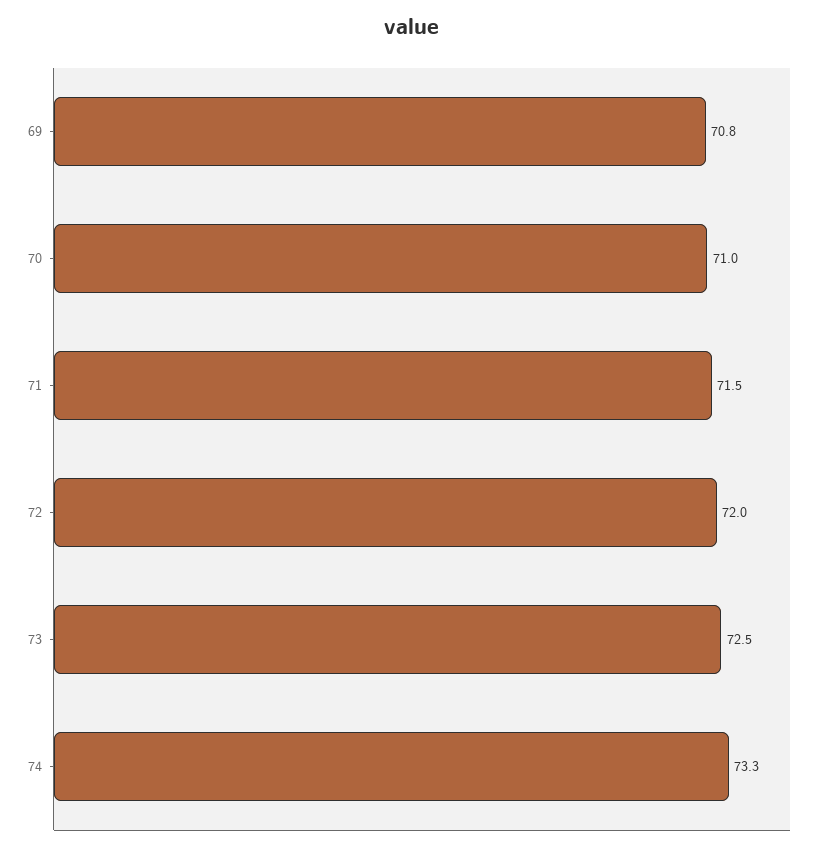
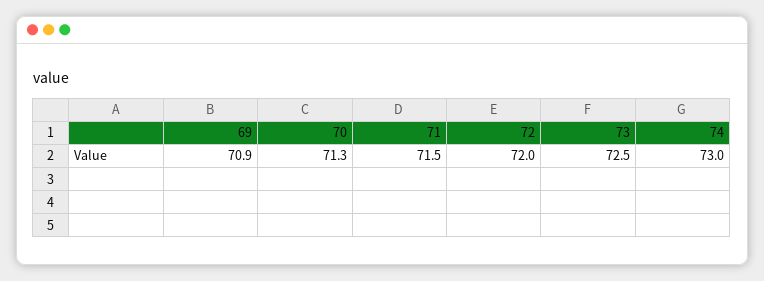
69: 70.8 -> 70.9
70: 71 -> 71.3
74: 73.3 -> 73

